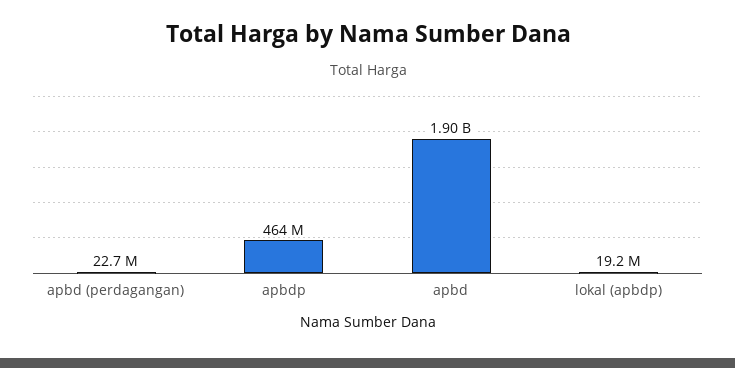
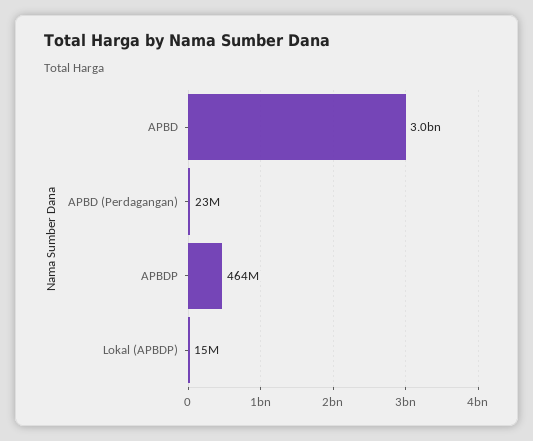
apbd: 1900000000 -> 3000000000
lokal (apbdp): 19200000 -> 15000000

